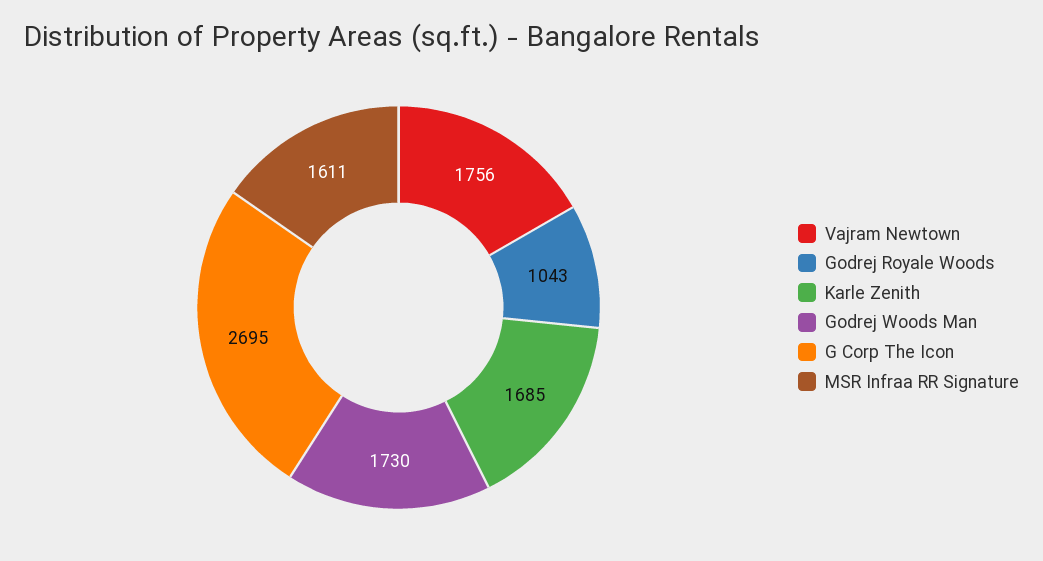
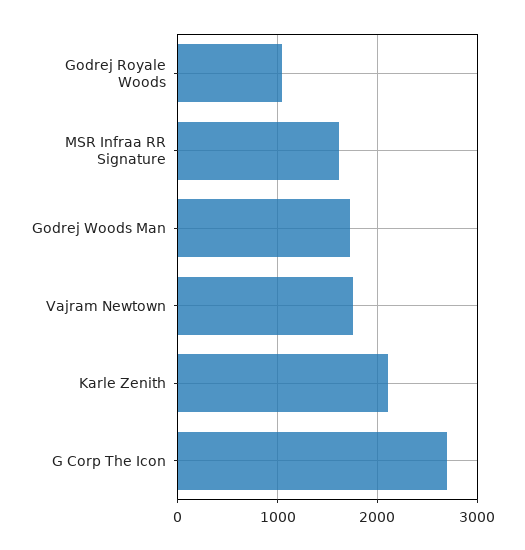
Karle Zenith: 1685 -> 2100

